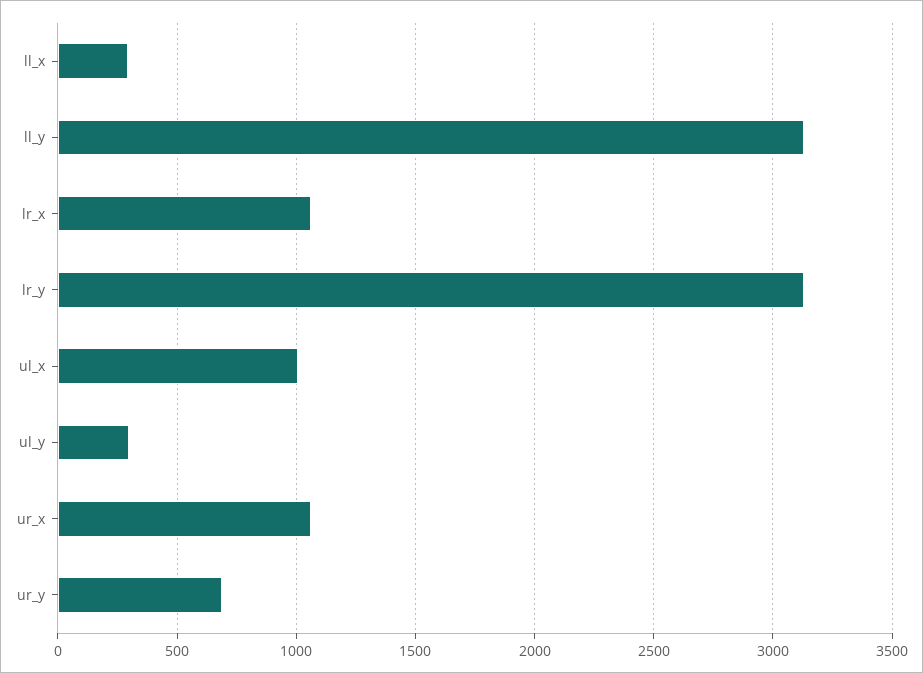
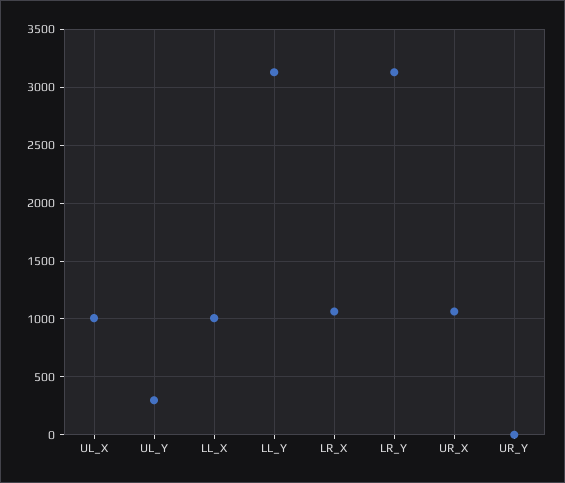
ll_x: 300 -> 1000
ur_y: 700 -> 0

